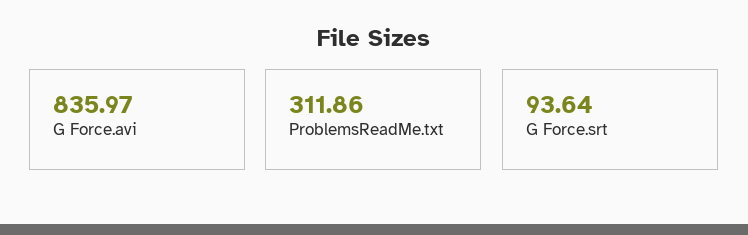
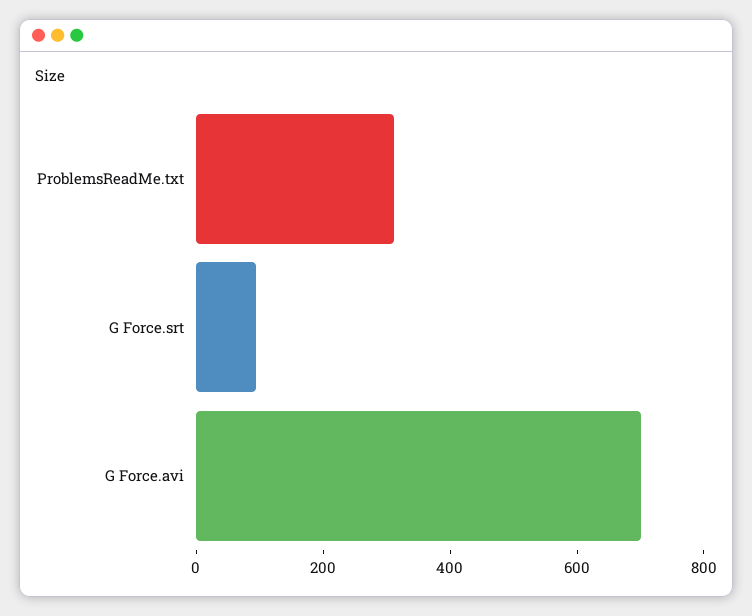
G Force.avi: 835.97 -> 700

